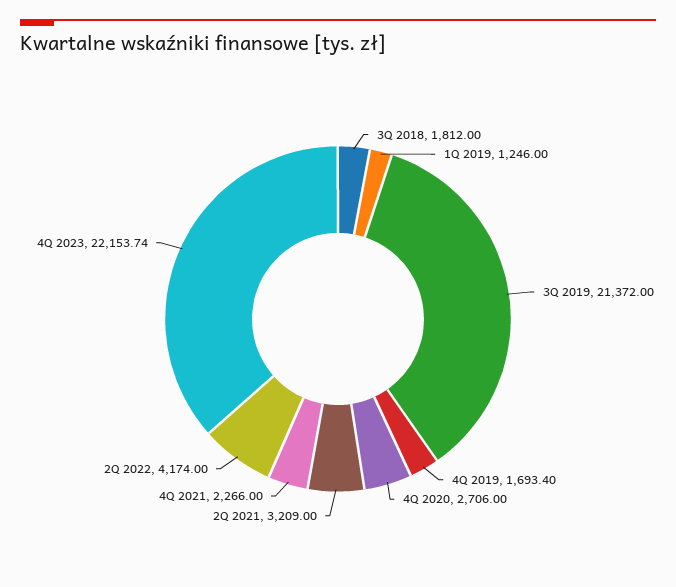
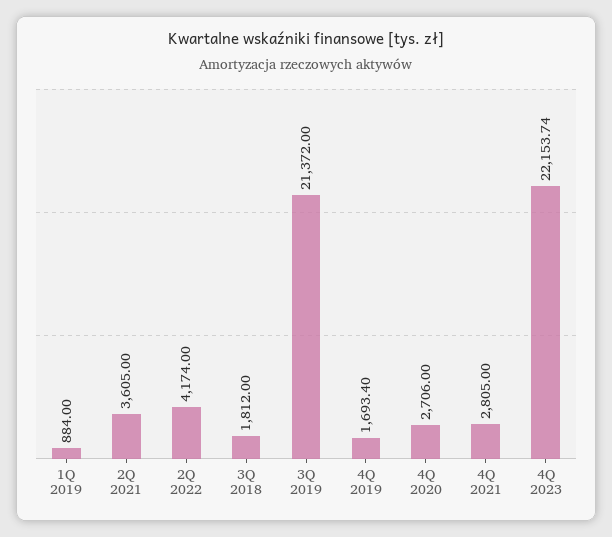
1Q 2019: 1246 -> 884
2Q 2021: 3209 -> 3605
4Q 2021: 2266 -> 2805

